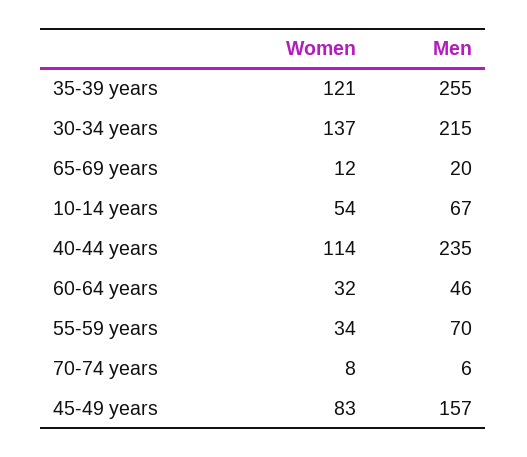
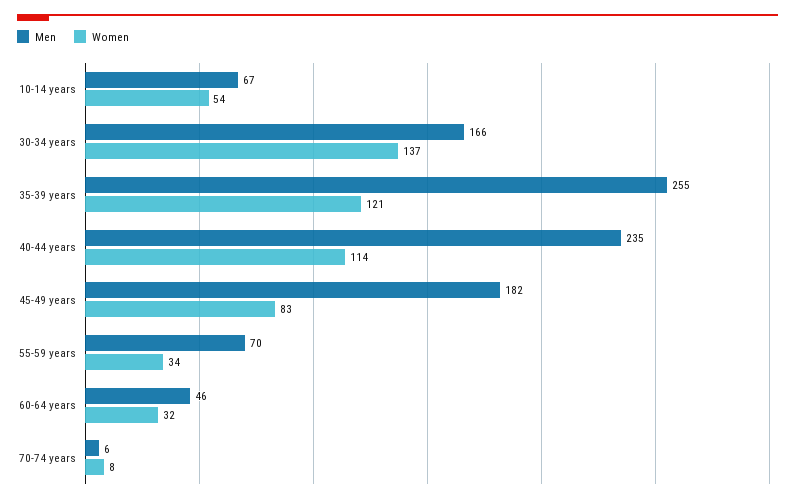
Men, 30-34 years: 215 -> 166
Women, 65-69 years: 12 -> none
Men, 65-69 years: 20 -> none
Men, 45-49 years: 157 -> 182

